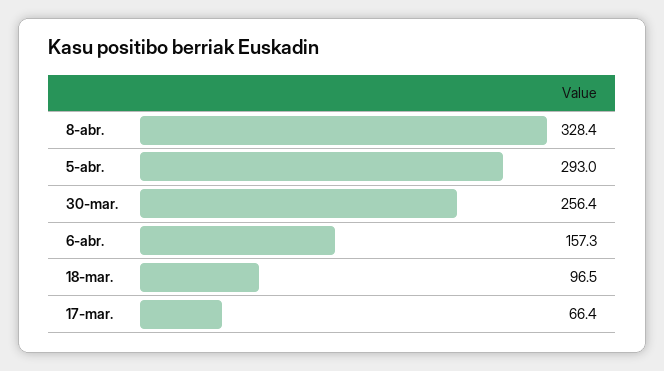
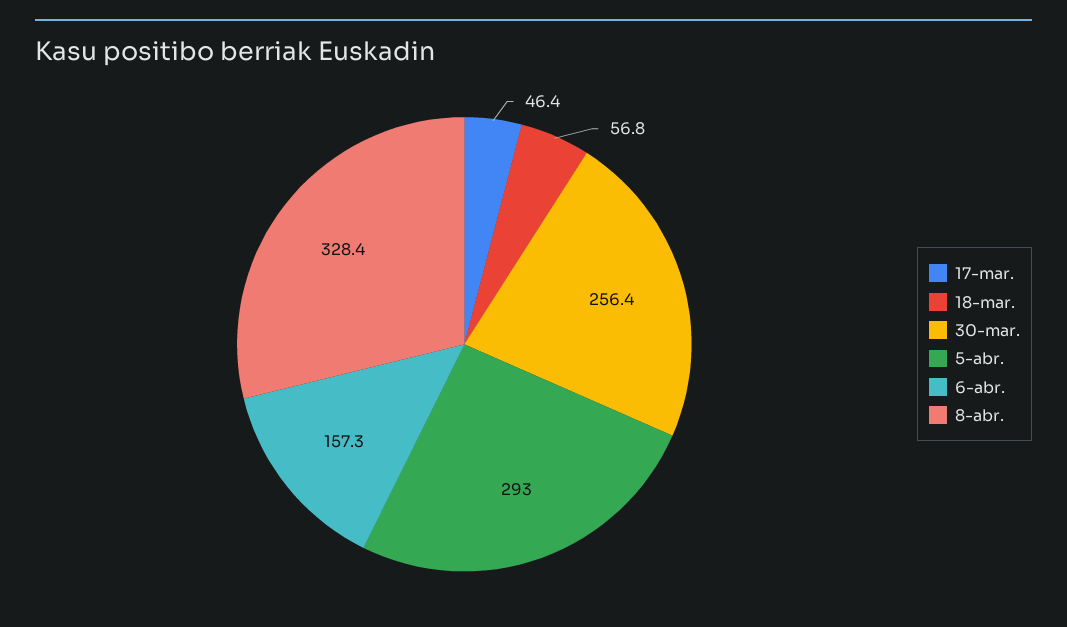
18-mar.: 96.5 -> 56.8
17-mar.: 66.4 -> 46.4

